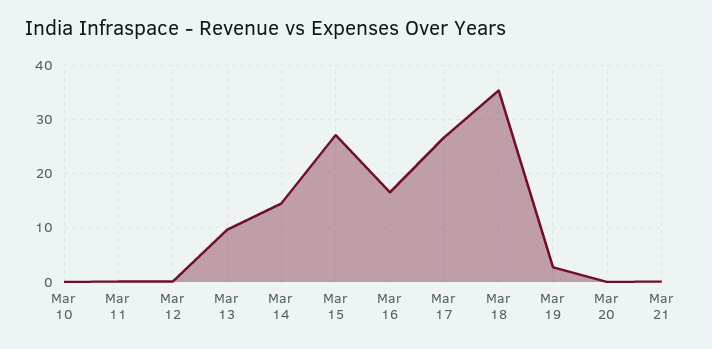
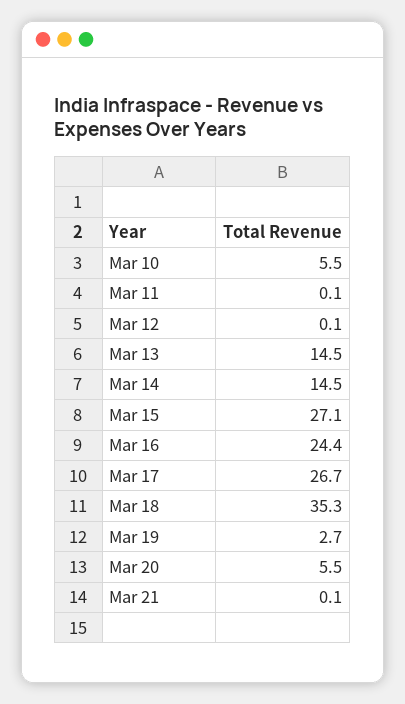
Mar 10: 0 -> 5.5
Mar 13: 10 -> 14.5
Mar 16: 16 -> 24.4
Mar 20: 0 -> 5.5

